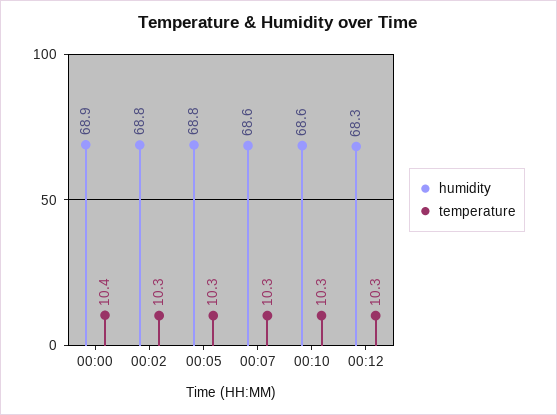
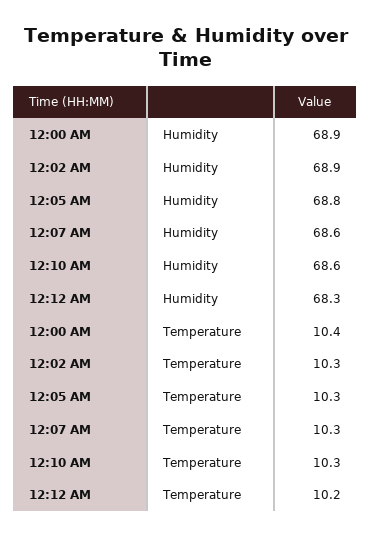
humidity, 00:02: 68.8 -> 68.9
temperature, 00:12: 10.3 -> 10.2

